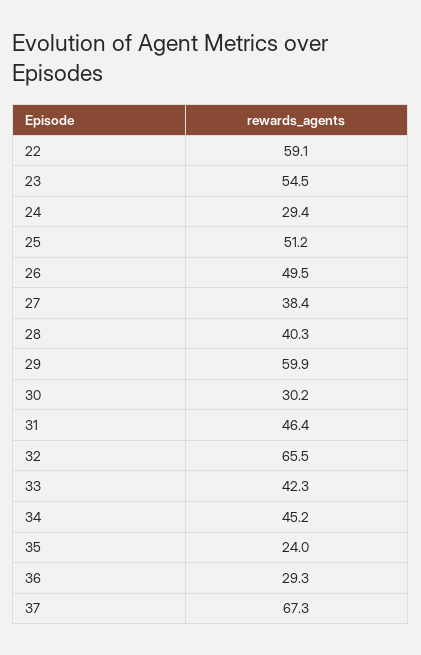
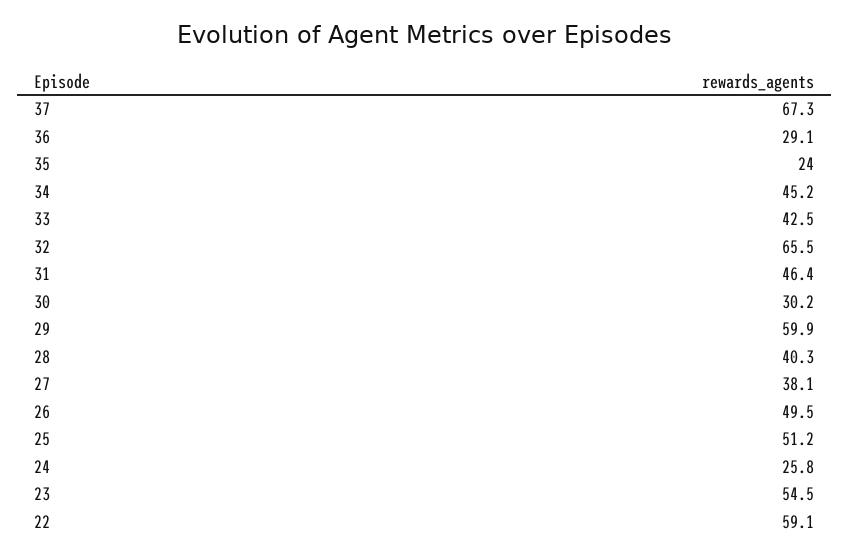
24: 29.4 -> 25.8
27: 38.4 -> 38.1
33: 42.3 -> 42.5
36: 29.3 -> 29.1

